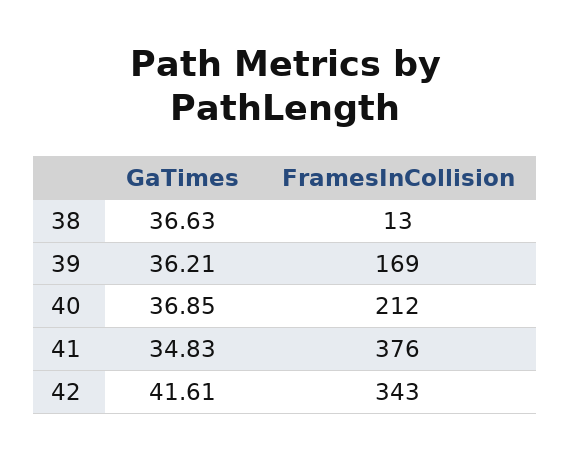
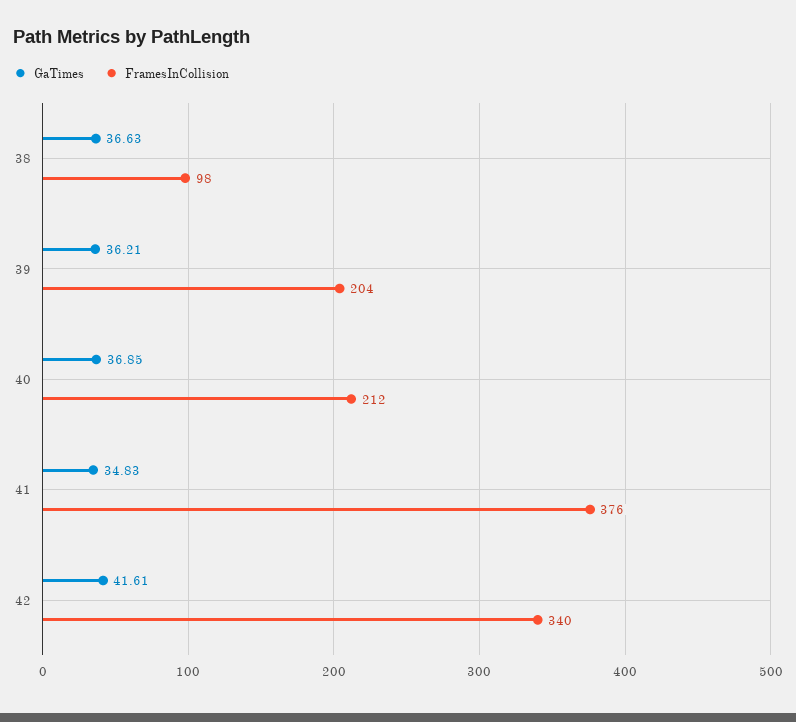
FramesInCollision, 38: 13 -> 98
FramesInCollision, 39: 169 -> 204
FramesInCollision, 42: 343 -> 340

